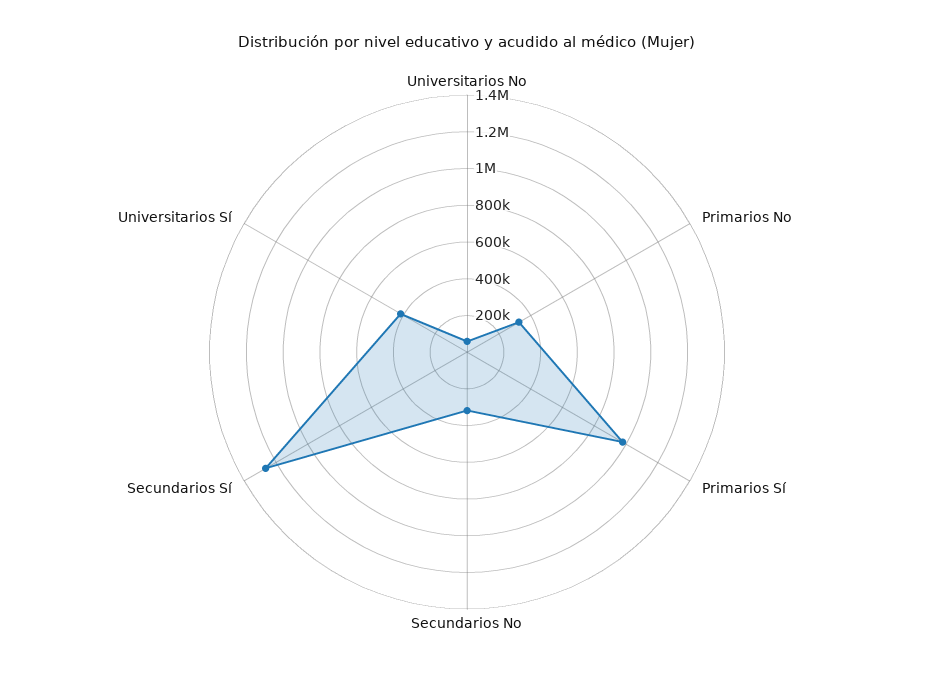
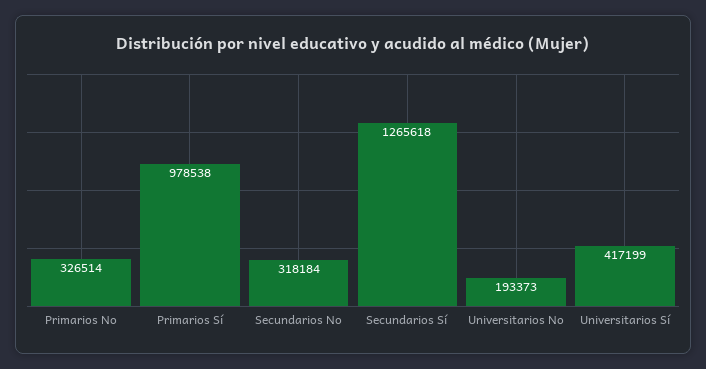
Universitarios No: 50000 -> 193373

